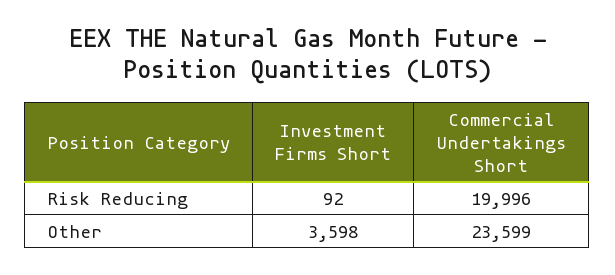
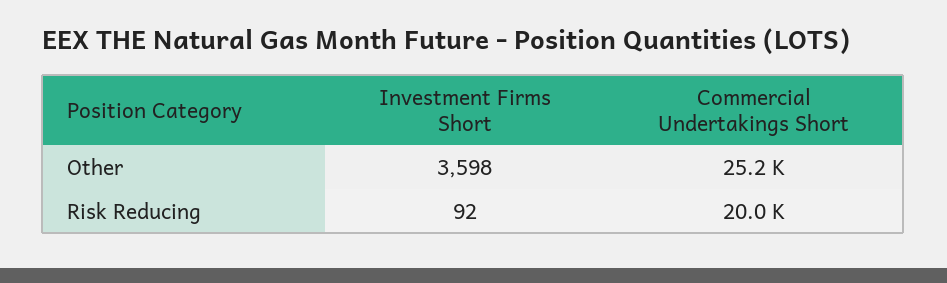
Commercial Undertakings Short, Other: 23599 -> 25200

